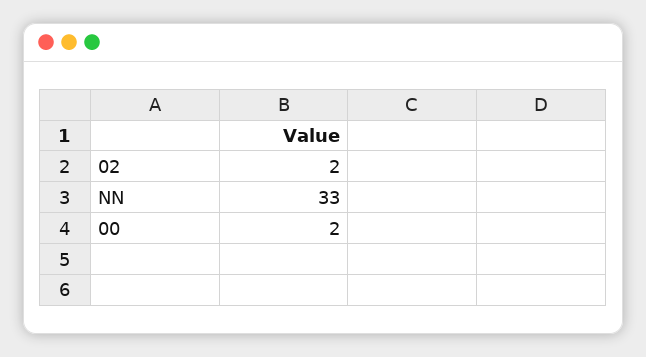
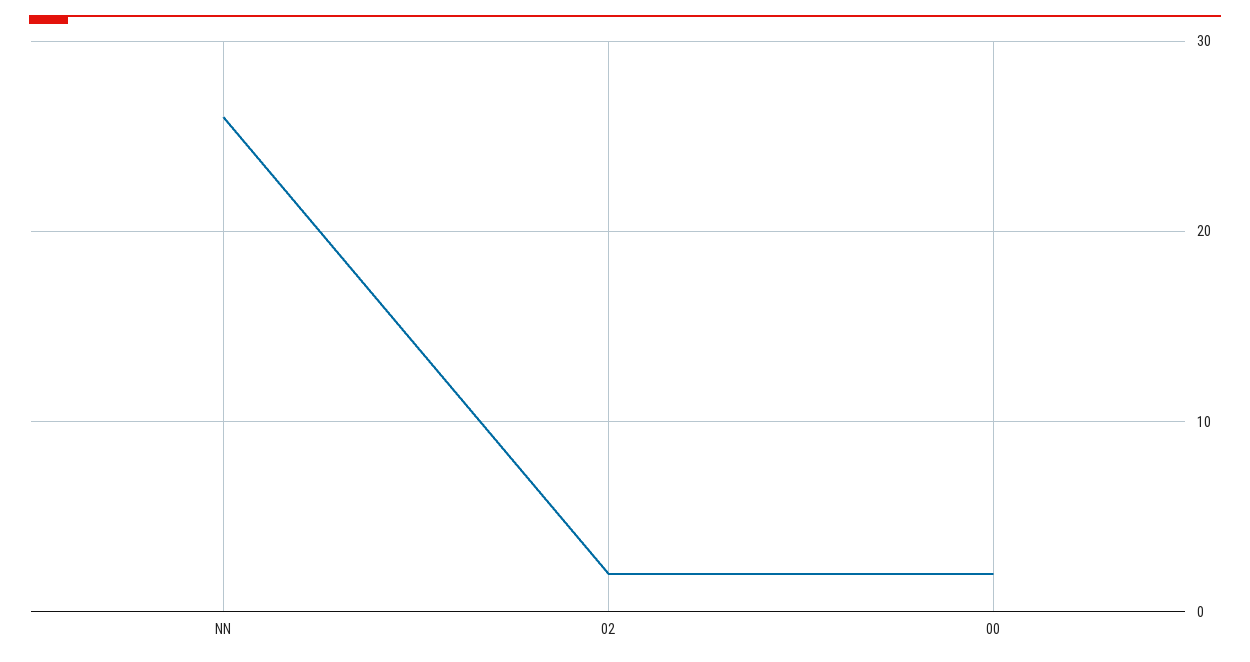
NN: 33 -> 26

